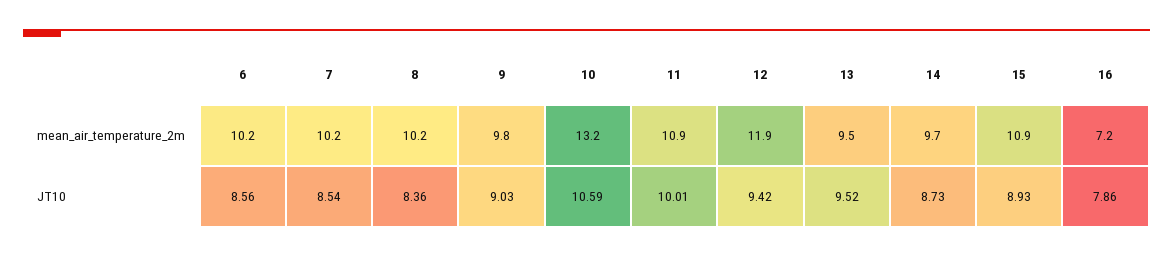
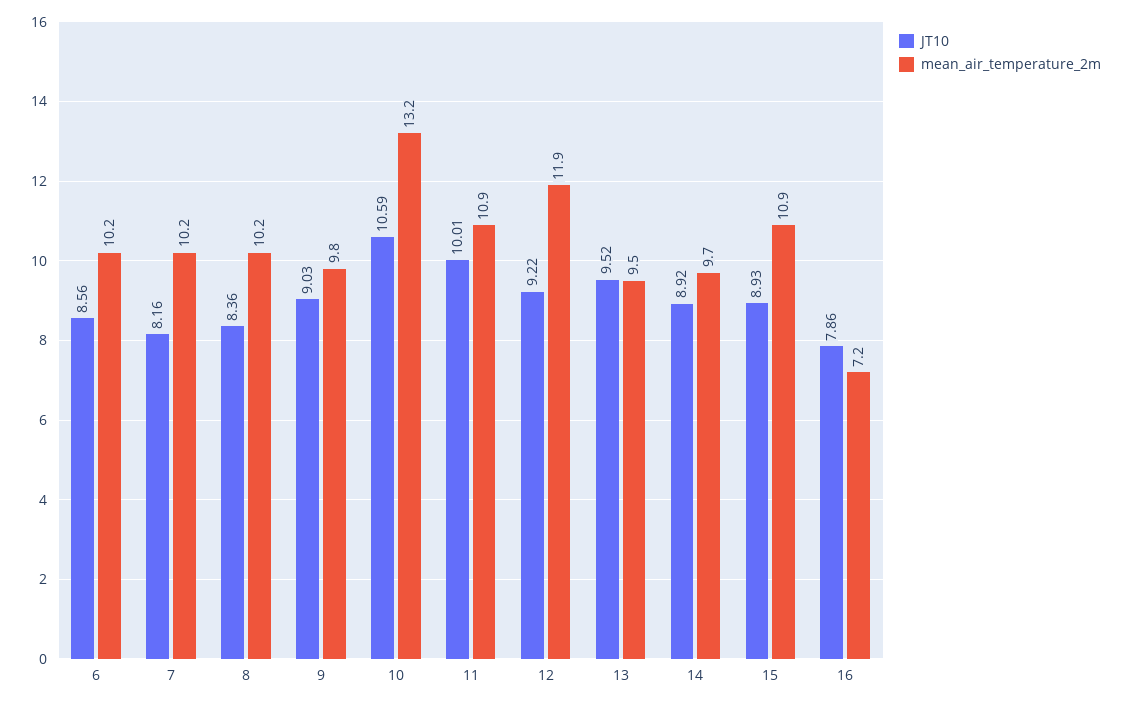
JT10, 7: 8.54 -> 8.16
JT10, 12: 9.42 -> 9.22
JT10, 14: 8.73 -> 8.92

